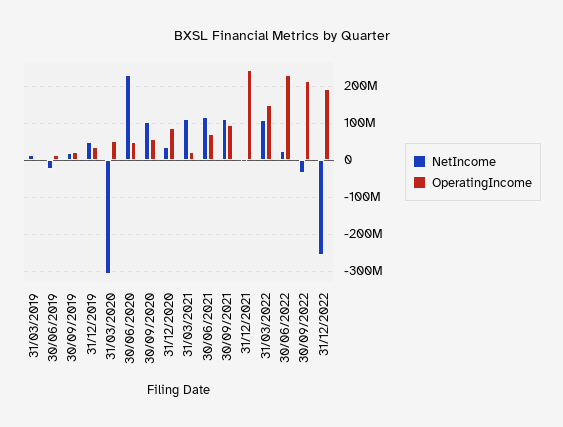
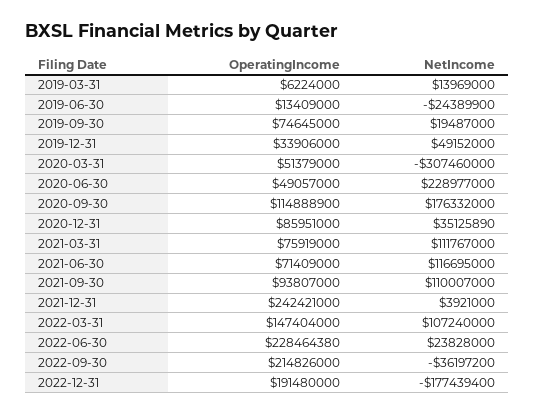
OperatingIncome, 30/09/2019: 20000000 -> 74645000
NetIncome, 30/09/2020: 100000000 -> 176332000
OperatingIncome, 30/09/2020: 60000000 -> 114888900
OperatingIncome, 31/03/2021: 20000000 -> 75919000
NetIncome, 31/12/2022: -260000000 -> -177439400

